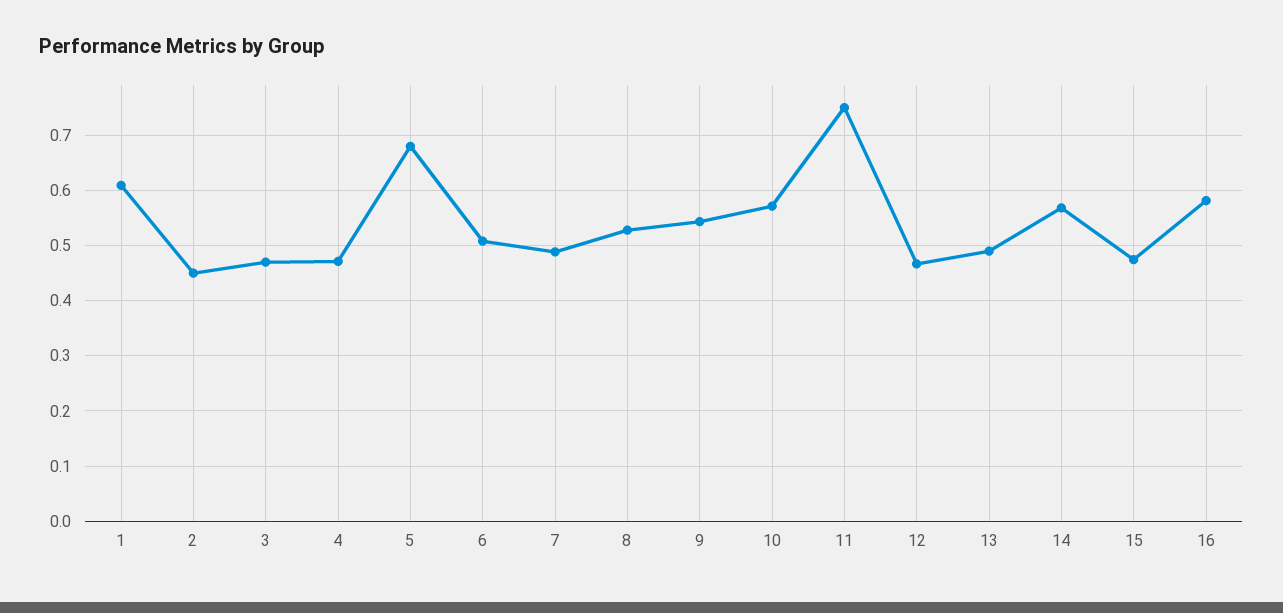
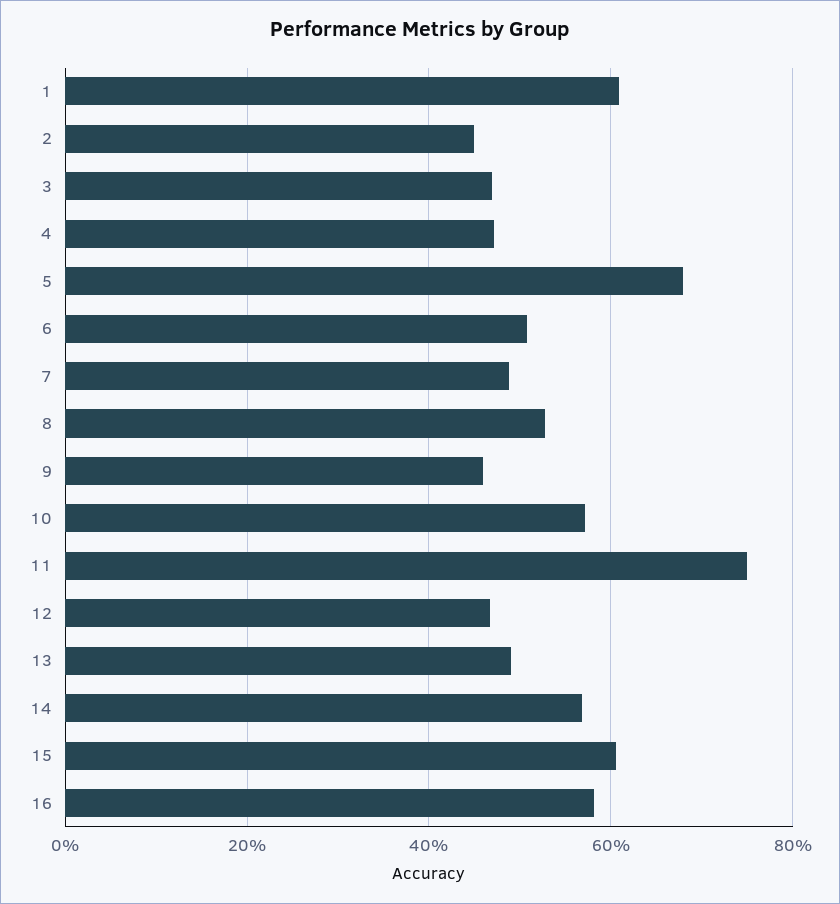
9: 0.54 -> 0.46
15: 0.48 -> 0.6

